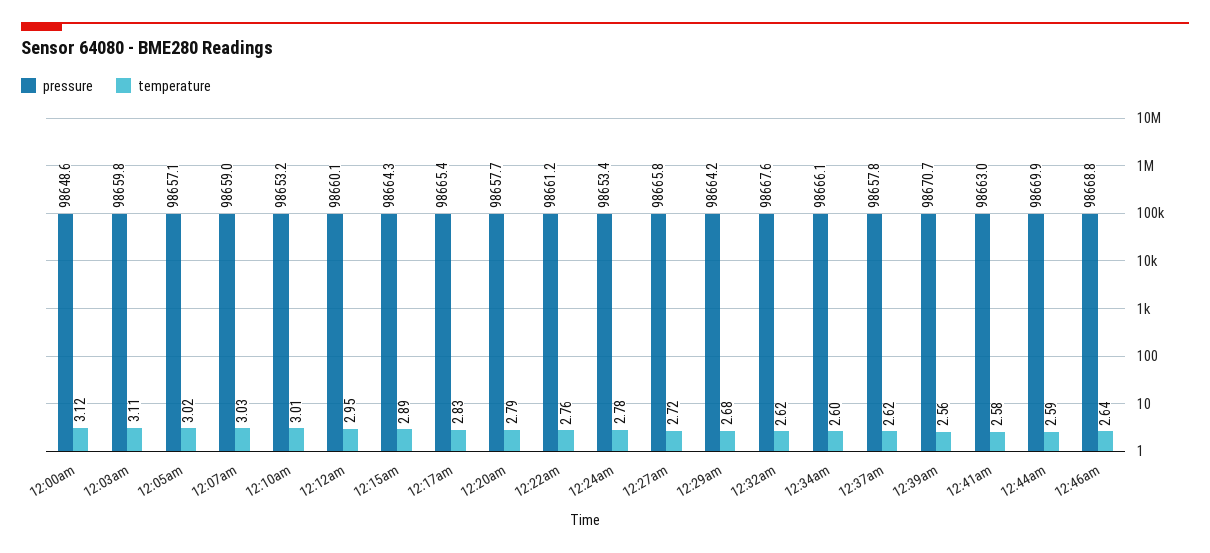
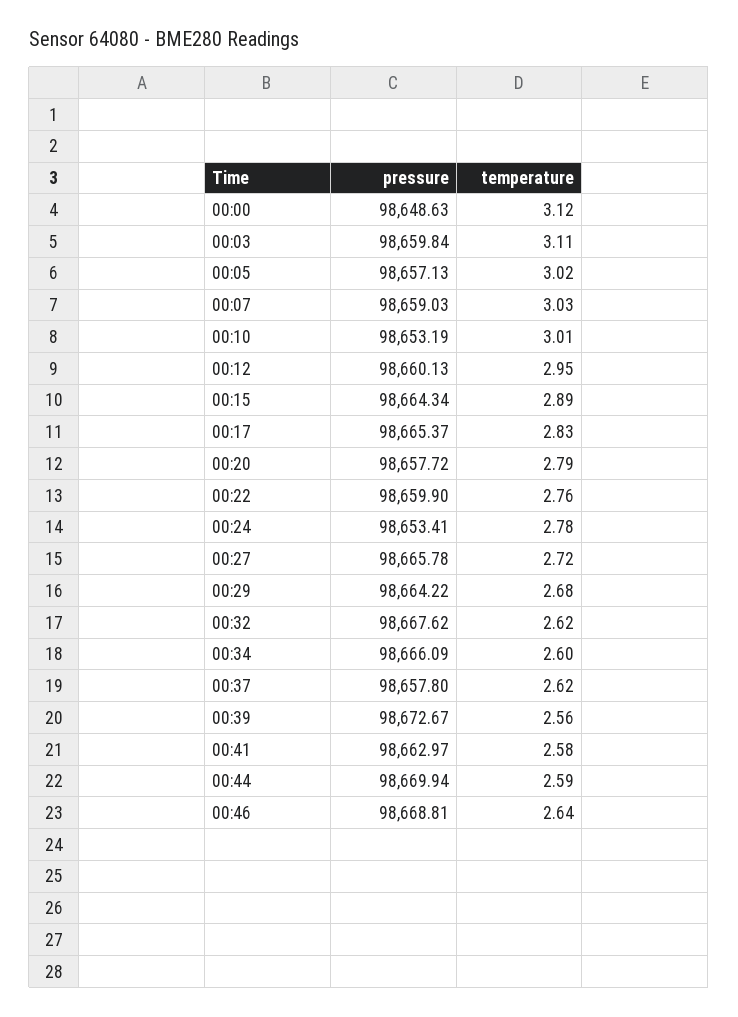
pressure, 12:22am: 98661.2 -> 98659.9
pressure, 12:39am: 98670.7 -> 98672.67

